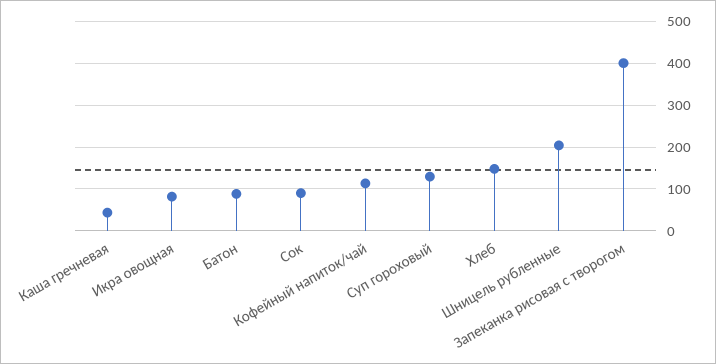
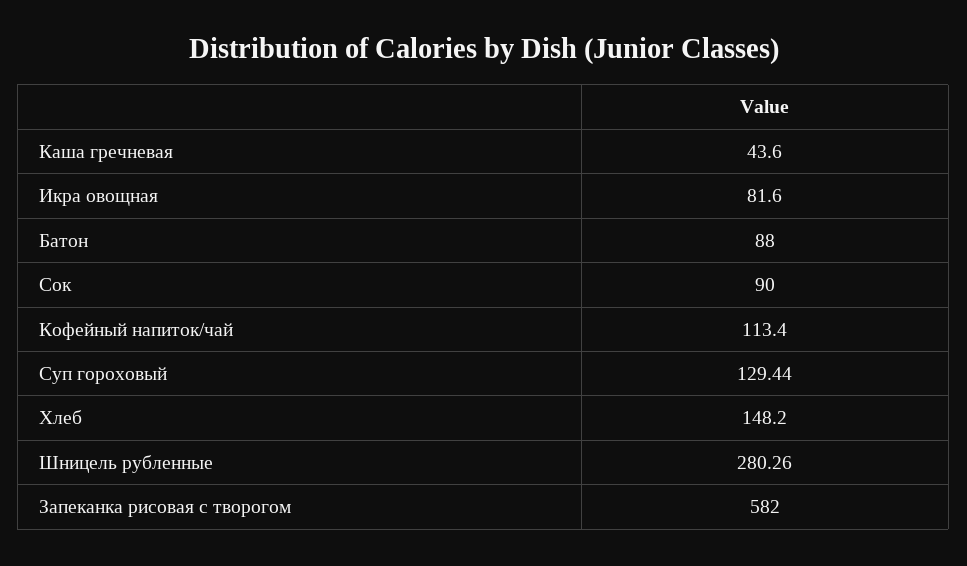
Шницель рубленные: 200 -> 280.26
Запеканка рисовая с творогом: 400 -> 582

